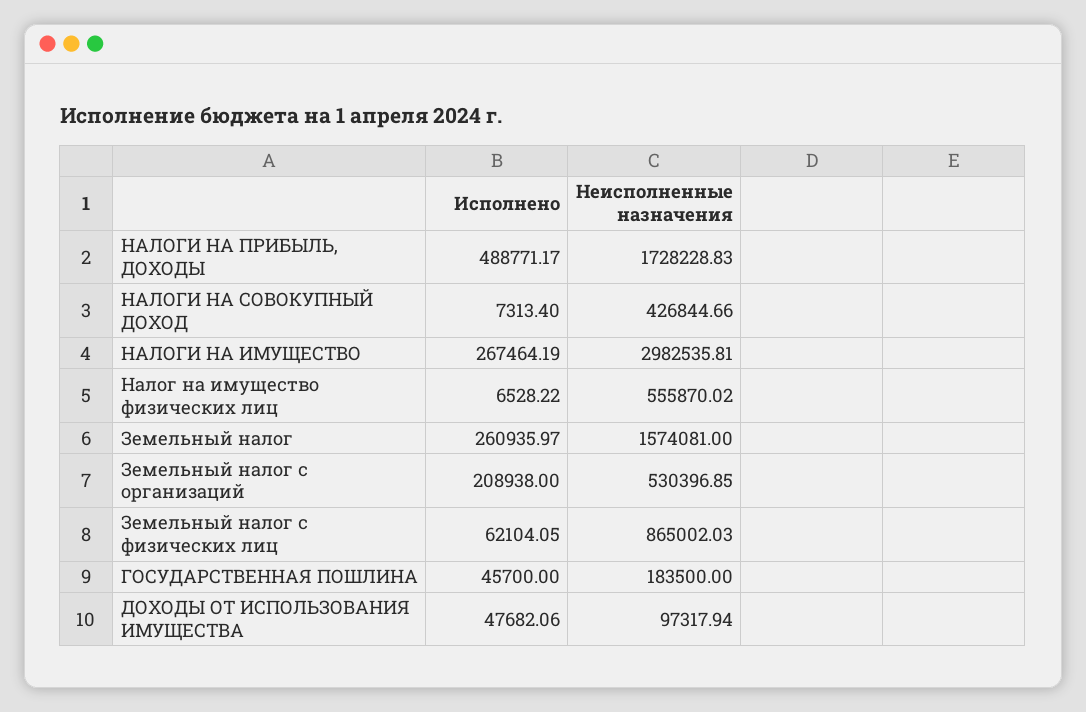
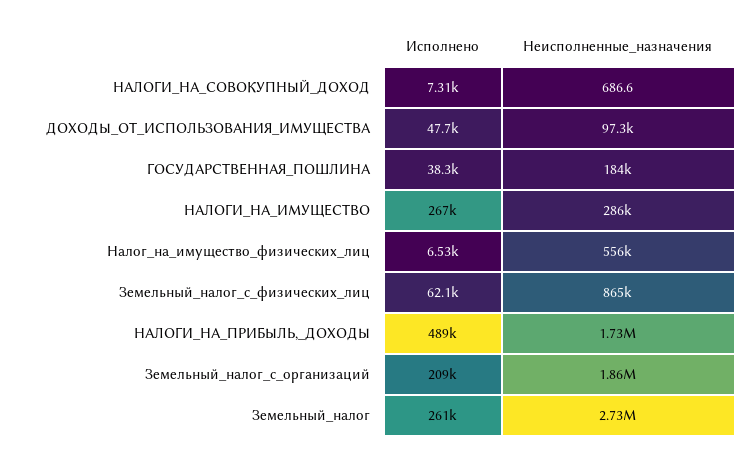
Неисполненные назначения, НАЛОГИ НА СОВОКУПНЫЙ ДОХОД: 426844.66 -> 686.6
Неисполненные назначения, НАЛОГИ НА ИМУЩЕСТВО: 2982535.81 -> 286000
Неисполненные назначения, Земельный налог: 1574081 -> 2730000
Неисполненные назначения, Земельный налог с организаций: 530396.85 -> 1860000
Исполнено, ГОСУДАРСТВЕННАЯ ПОШЛИНА: 45700 -> 38300

